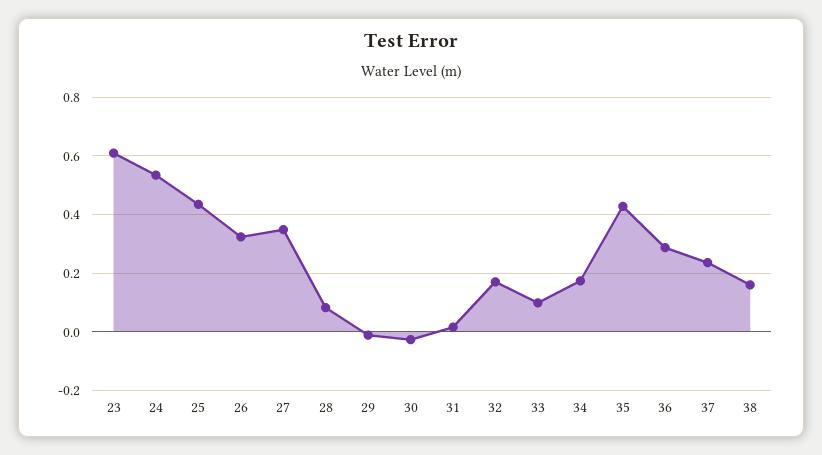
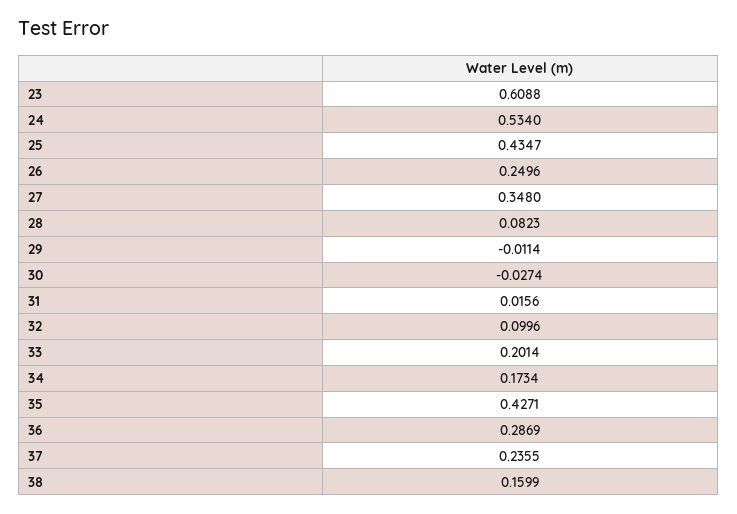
26: 0.325 -> 0.2496
32: 0.175 -> 0.0996
33: 0.1 -> 0.2014

